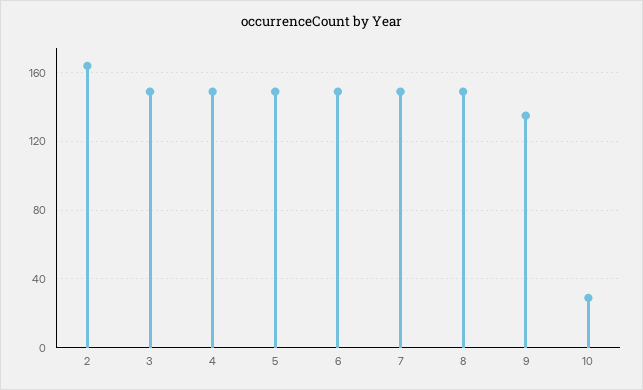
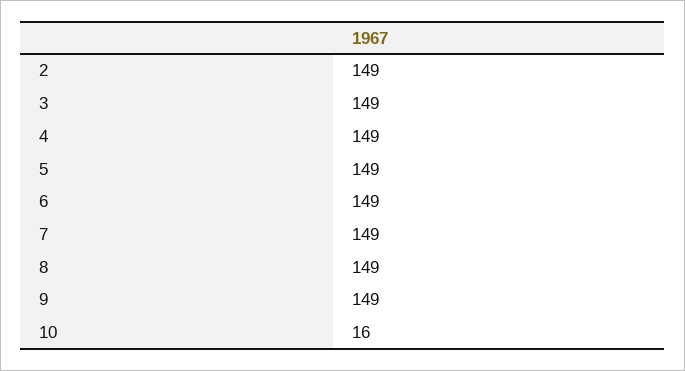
2: 165 -> 149
9: 135 -> 149
10: 30 -> 16

